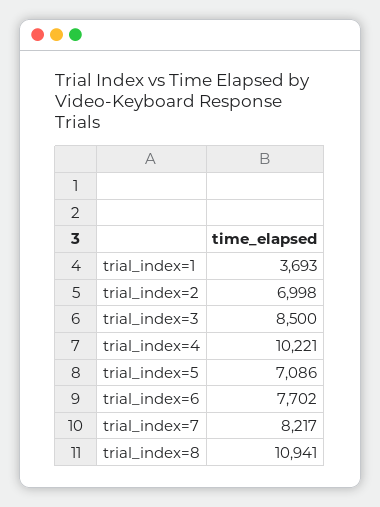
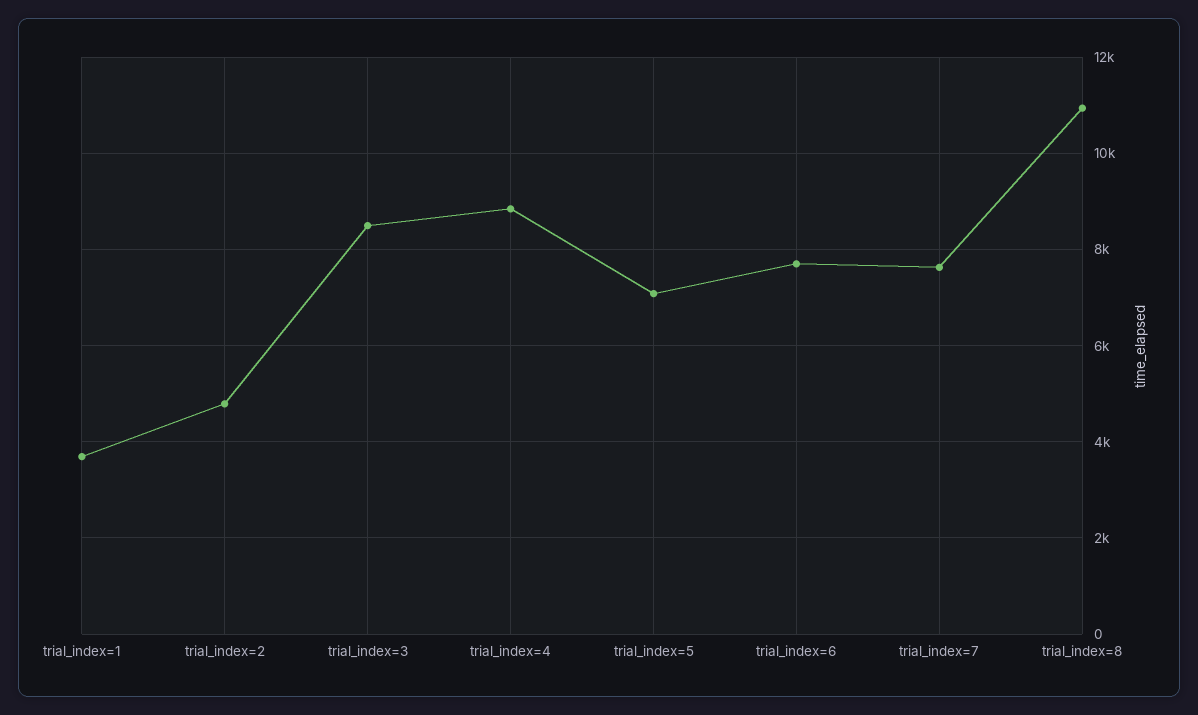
trial_index=2: 6998 -> 4800
trial_index=4: 10221 -> 8800
trial_index=7: 8217 -> 7600

